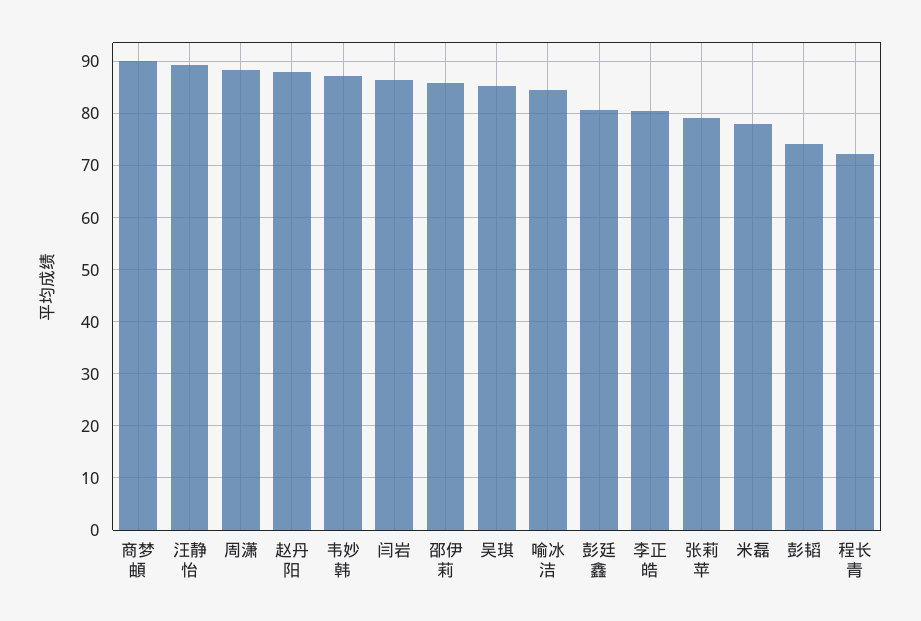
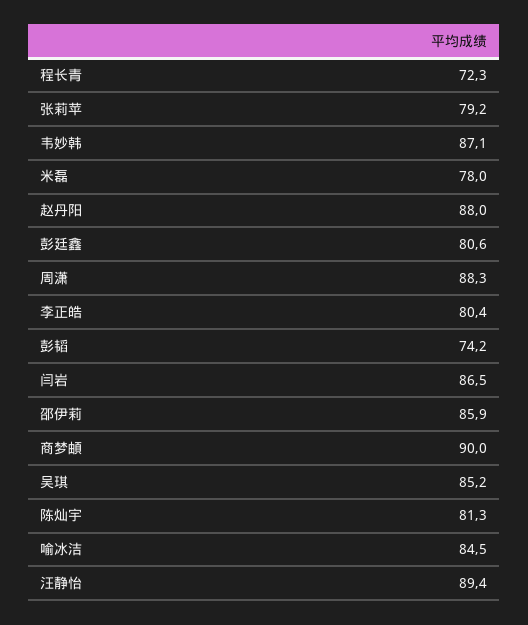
陈灿宇: none -> 81.3

